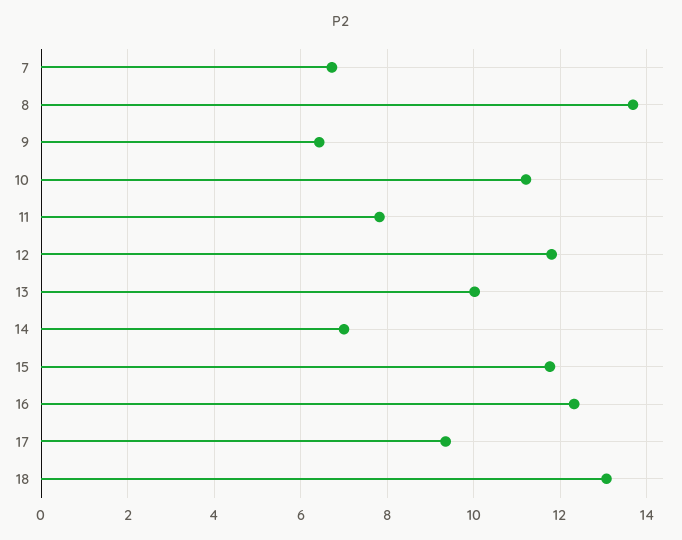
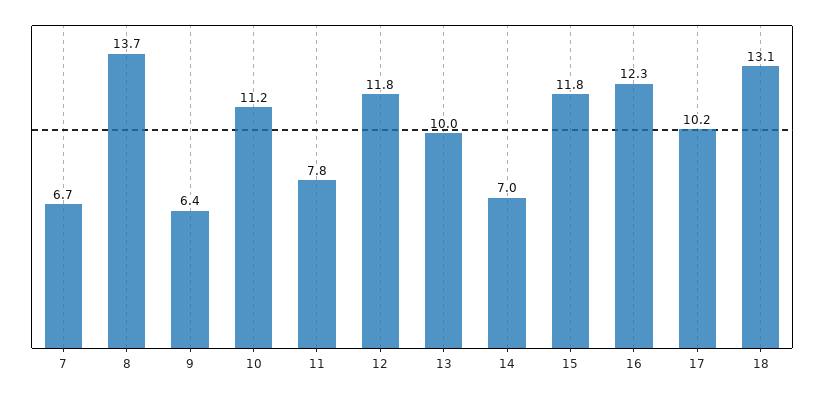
17: 9.4 -> 10.2

